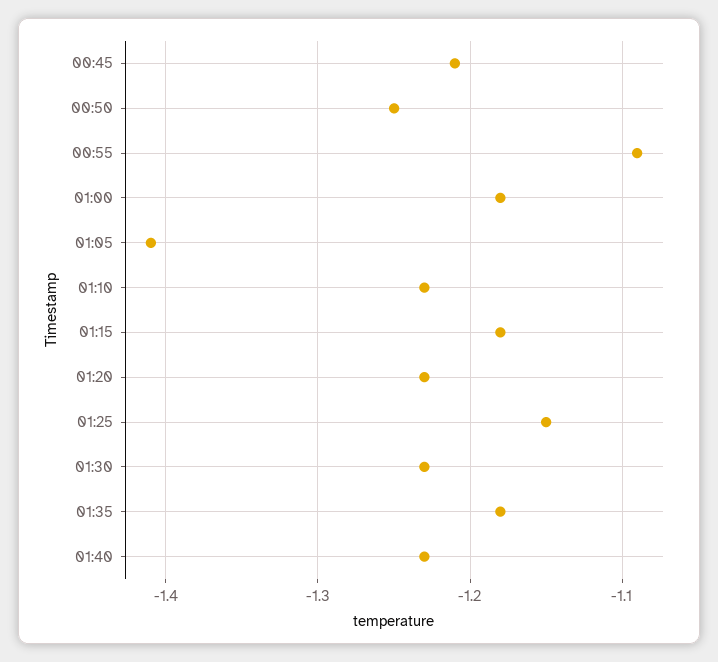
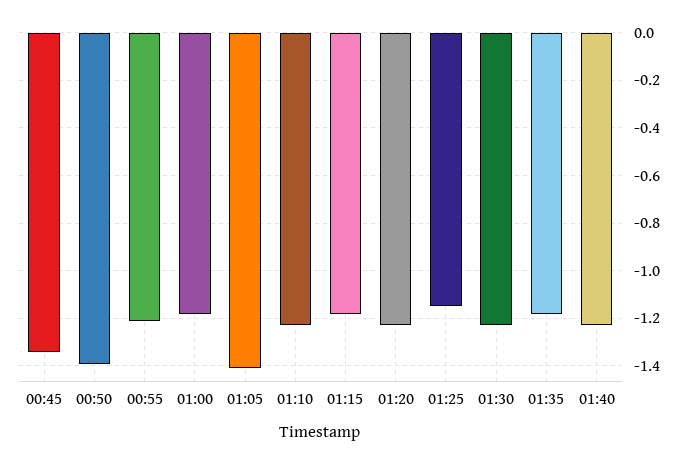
00:45: -1.21 -> -1.35
00:50: -1.25 -> -1.4
00:55: -1.09 -> -1.2

